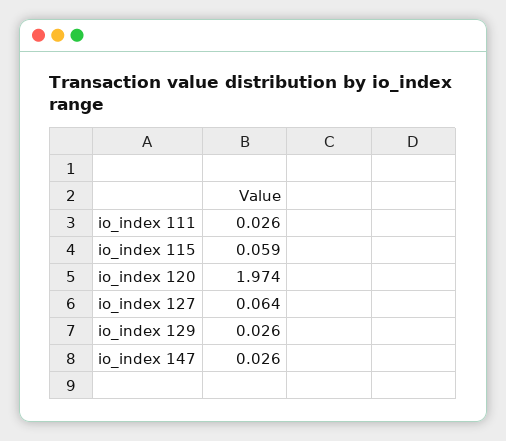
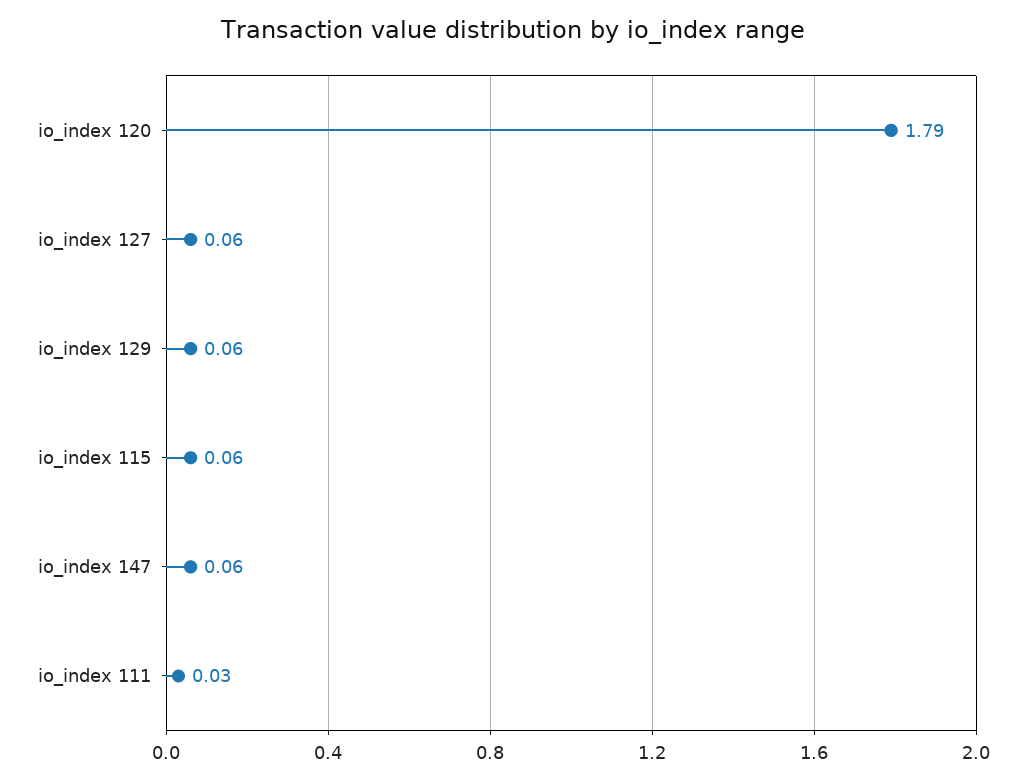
io_index 120: 1.974 -> 1.79
io_index 129: 0.026 -> 0.06
io_index 147: 0.026 -> 0.06

